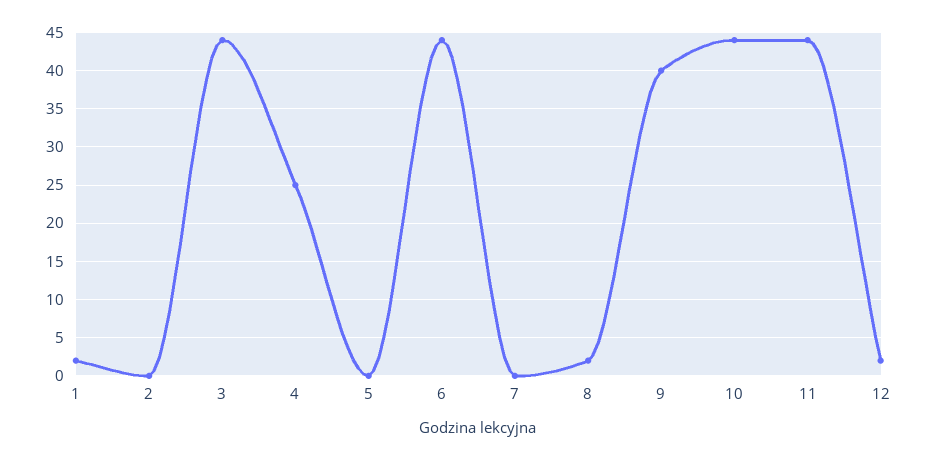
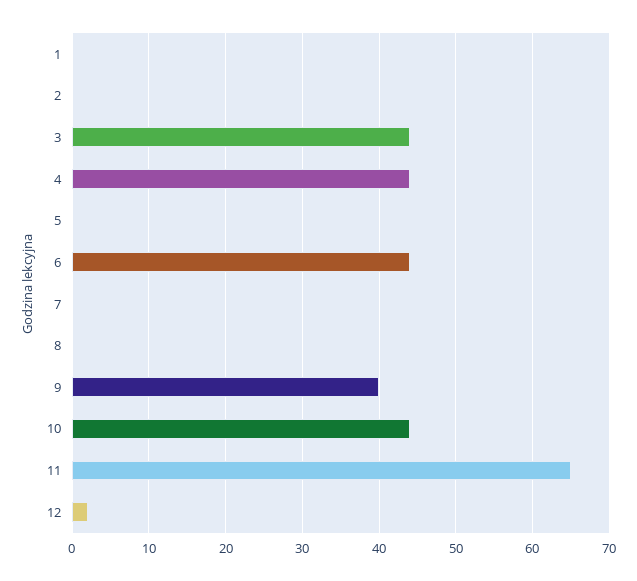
1: 2 -> 0
4: 25 -> 44
8: 2 -> 0
11: 44 -> 65

